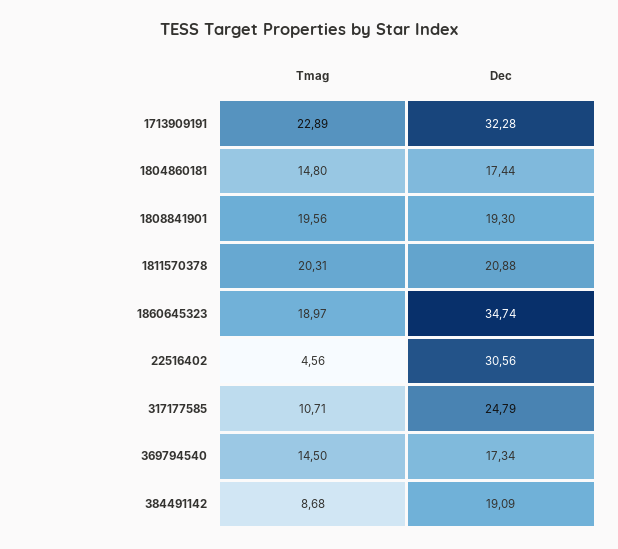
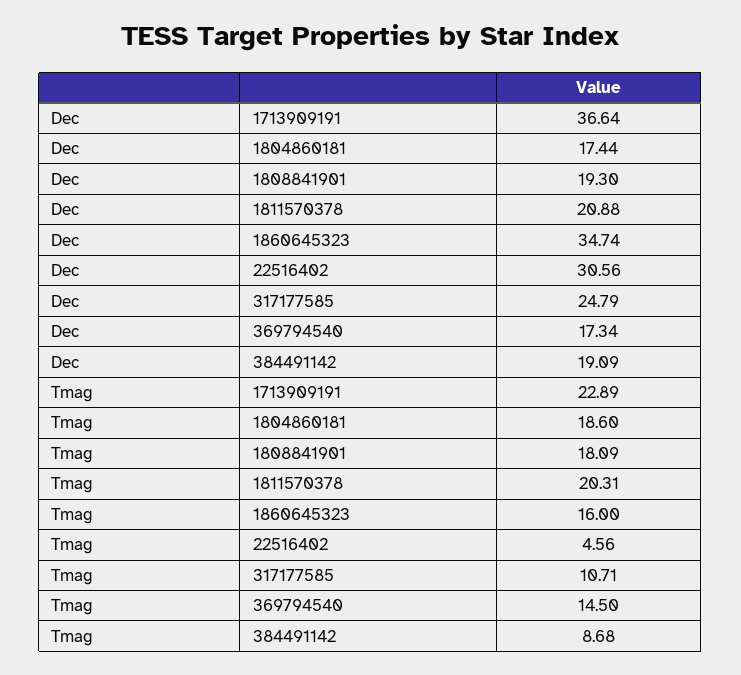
Dec, 1713909191: 32.28 -> 36.64
Tmag, 1804860181: 14.8 -> 18.6
Tmag, 1808841901: 19.56 -> 18.09
Tmag, 1860645323: 18.97 -> 16

